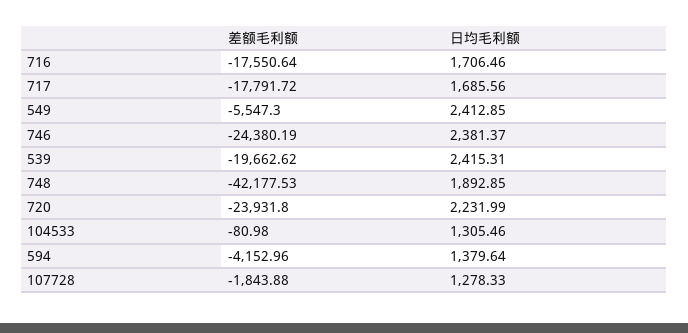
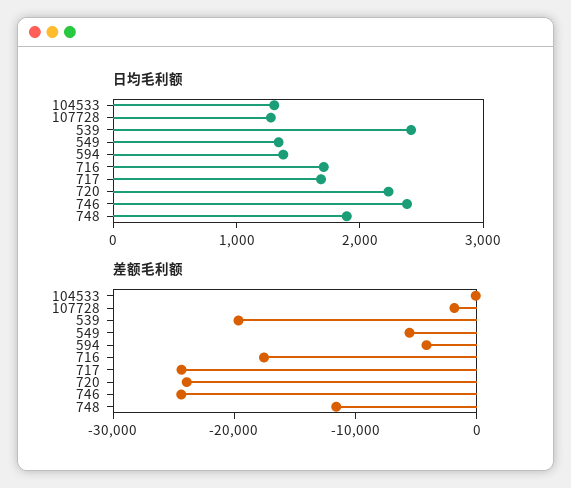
差额毛利额, 717: -17791.72 -> -24000
日均毛利额, 549: 2412.85 -> 1400
差额毛利额, 748: -42177.53 -> -12000

